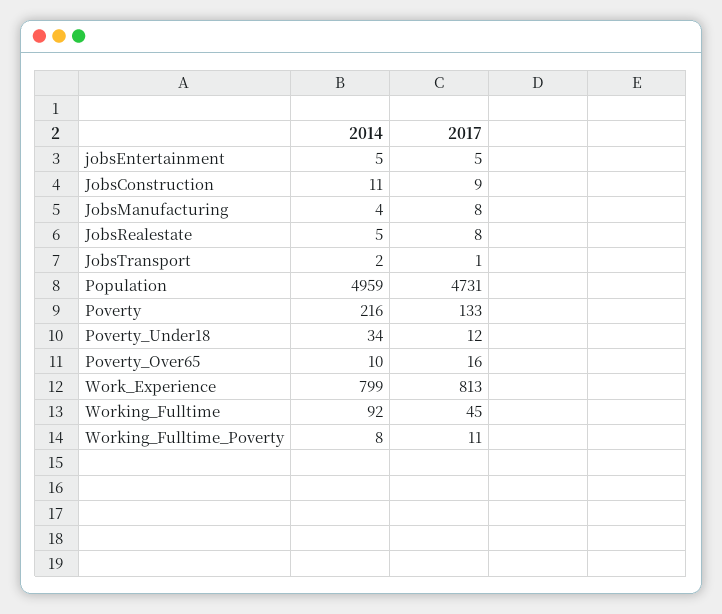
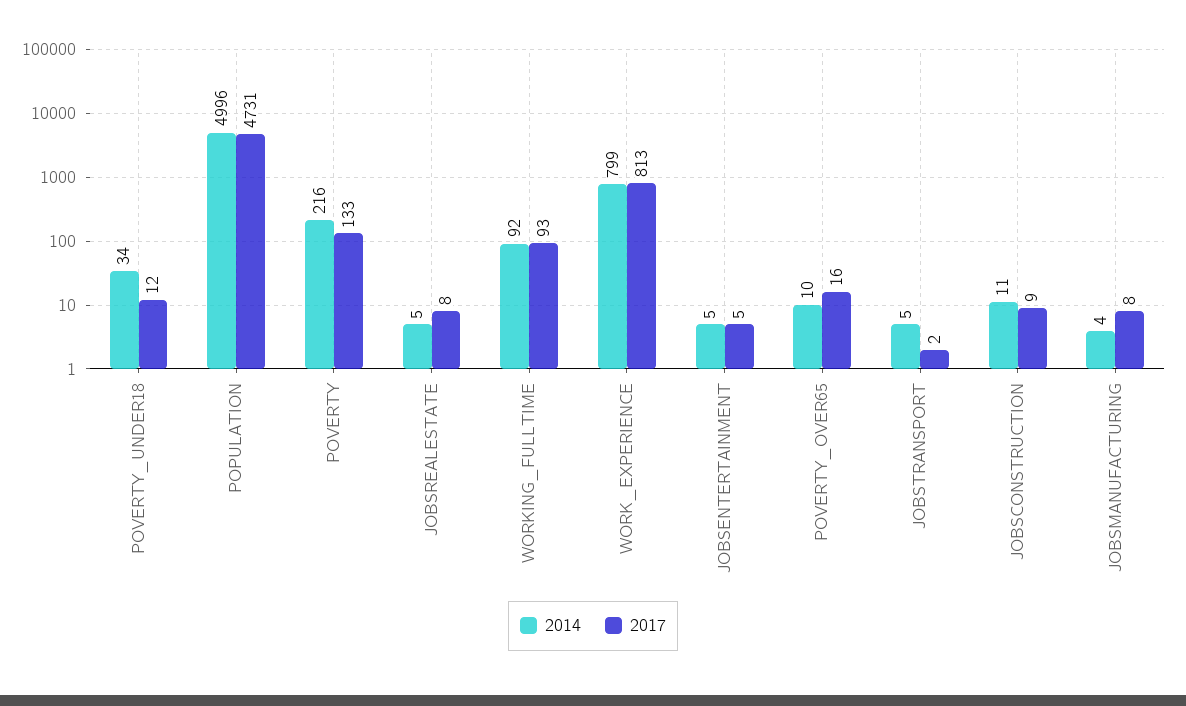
2014, JobsTransport: 2 -> 5
2017, JobsTransport: 1 -> 2
2014, Population: 4959 -> 4996
2017, Working_Fulltime: 45 -> 93
2014, Working_Fulltime_Poverty: 8 -> none
2017, Working_Fulltime_Poverty: 11 -> none

